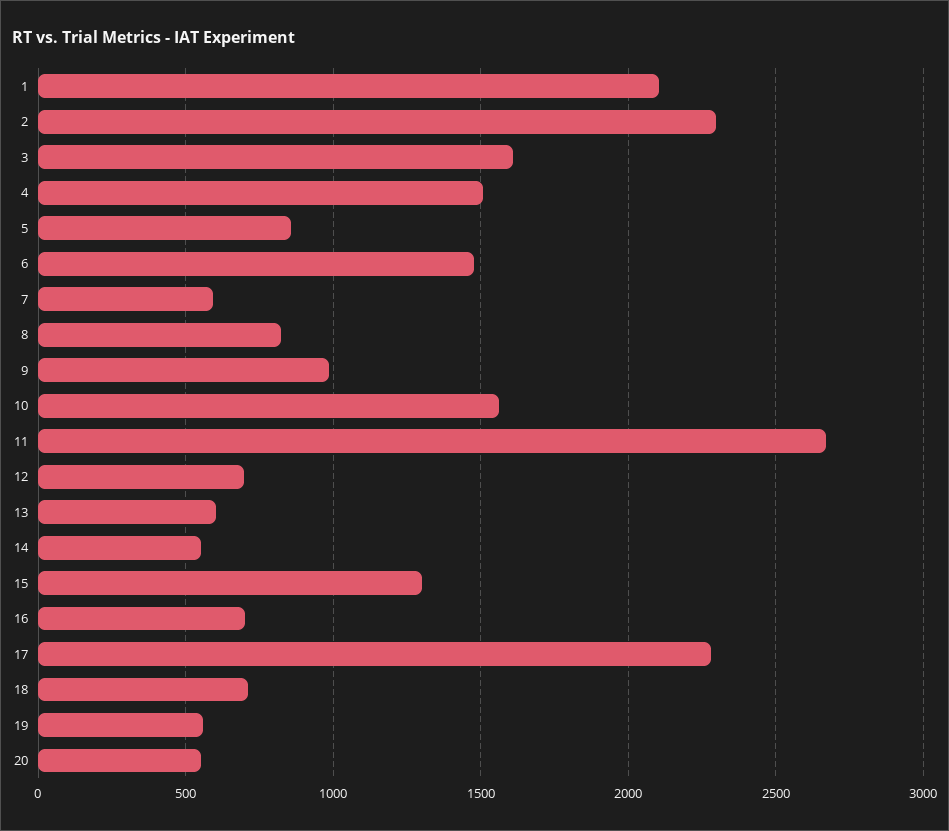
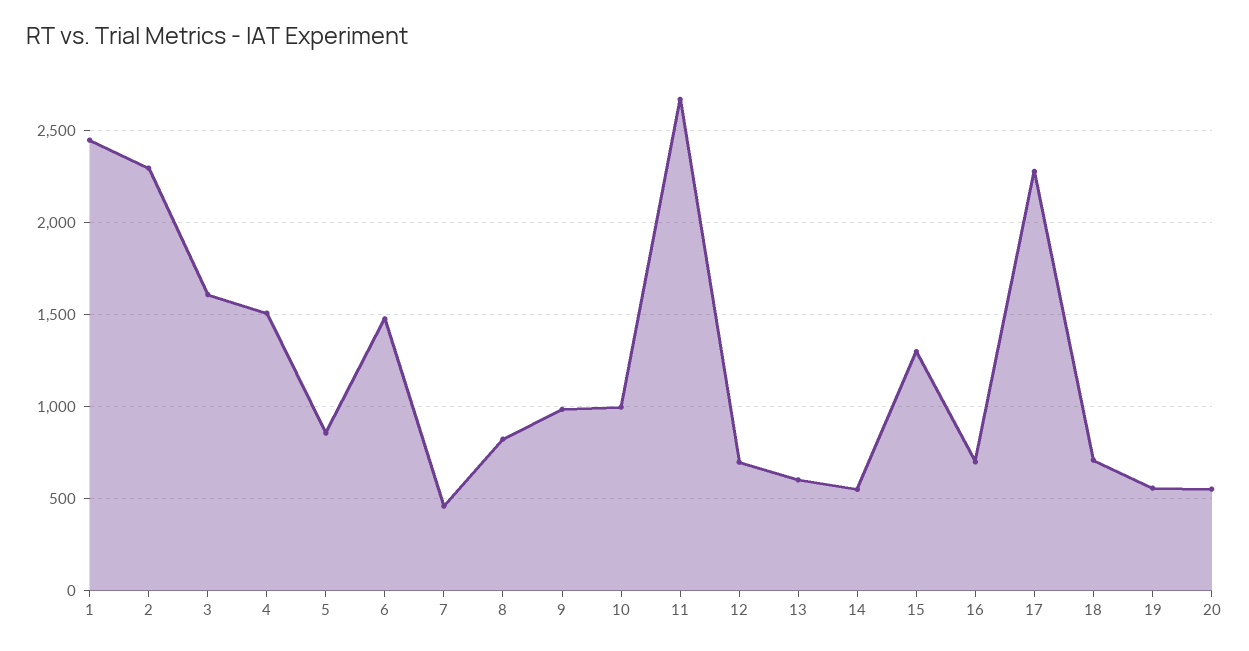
1: 2100 -> 2450
7: 600 -> 450
10: 1550 -> 1000

